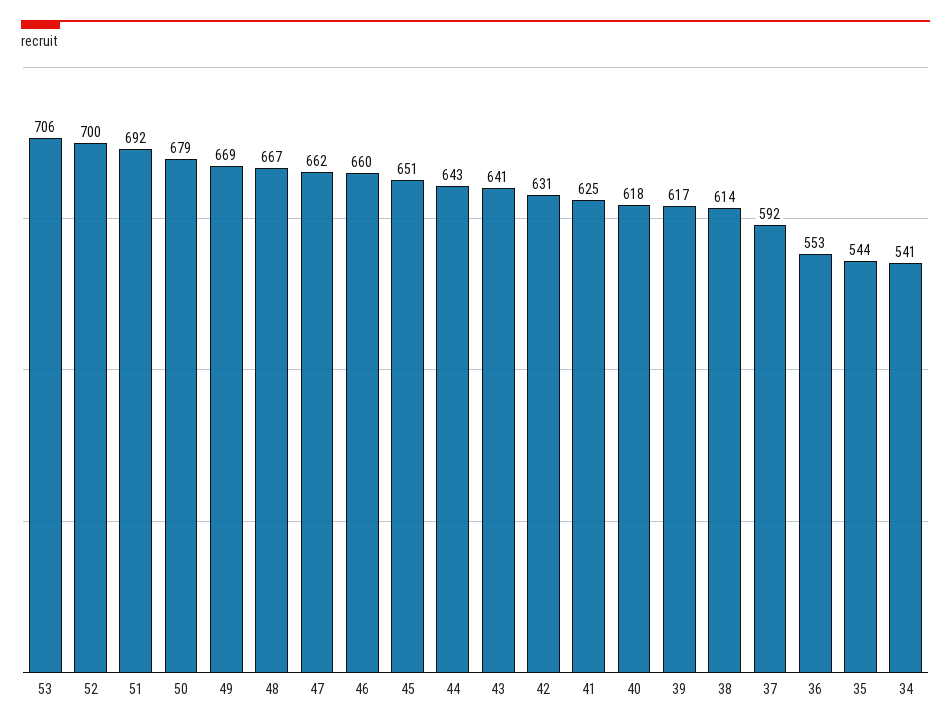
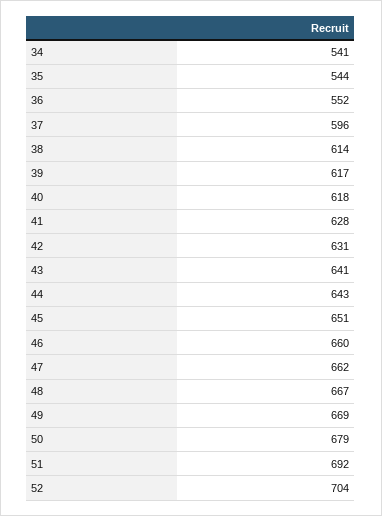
53: 706 -> none
52: 700 -> 704
41: 625 -> 628
37: 592 -> 596
36: 553 -> 552

